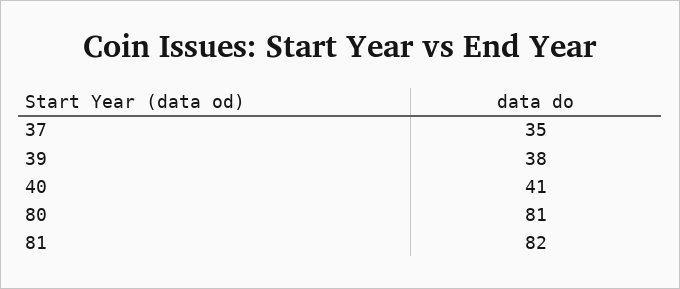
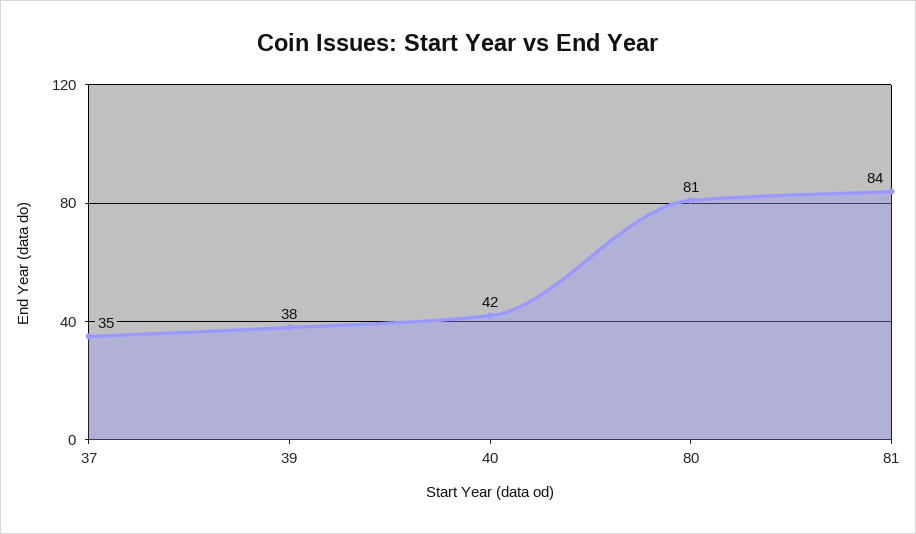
40: 41 -> 42
81: 82 -> 84

